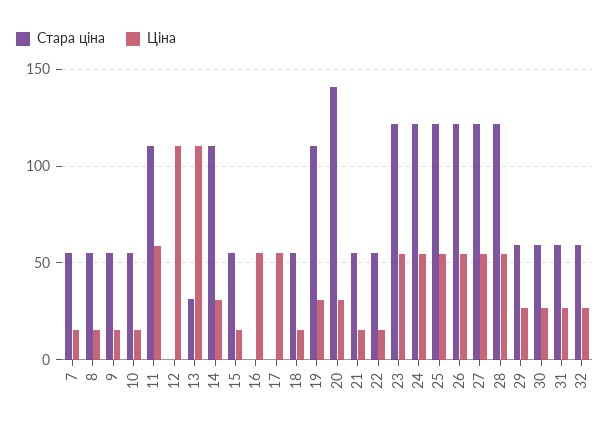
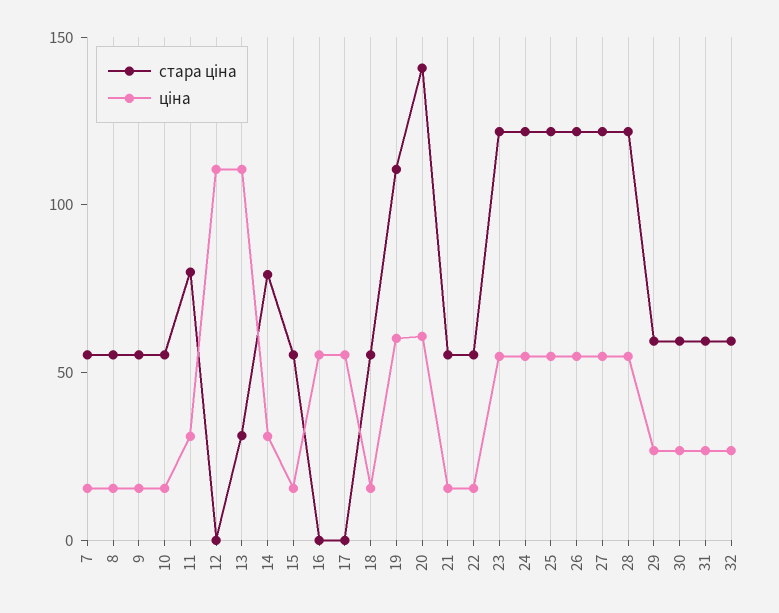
Стара ціна, 11: 110 -> 80
Ціна, 11: 60 -> 30
Стара ціна, 14: 110 -> 80
Ціна, 19: 30 -> 60
Ціна, 20: 30 -> 60

